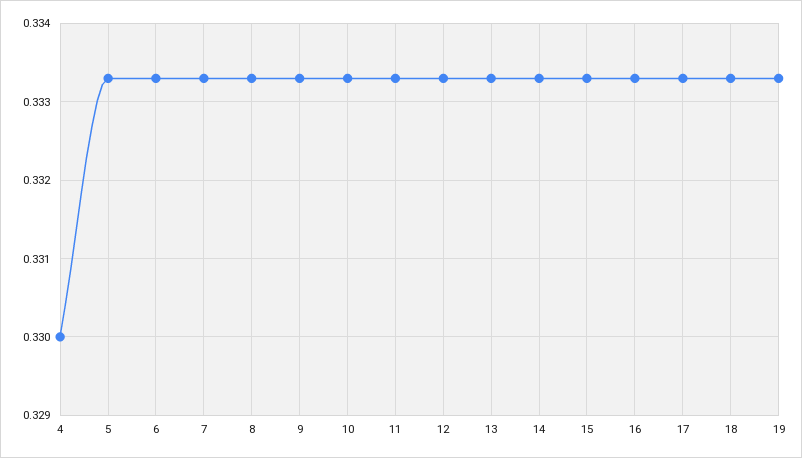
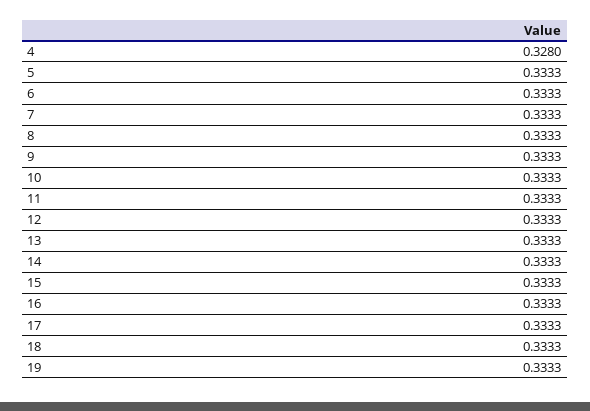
4: 0.33 -> 0.328

